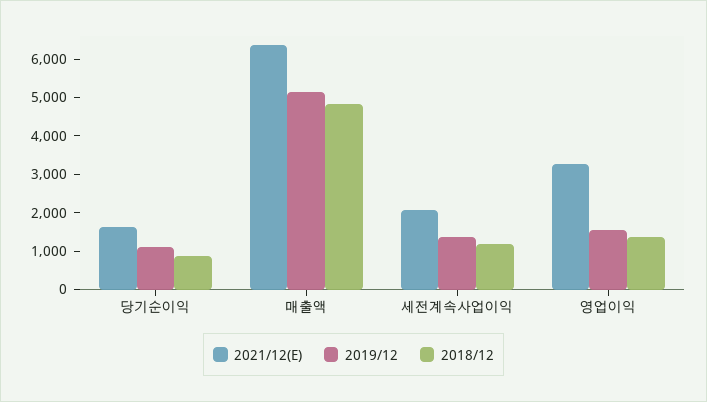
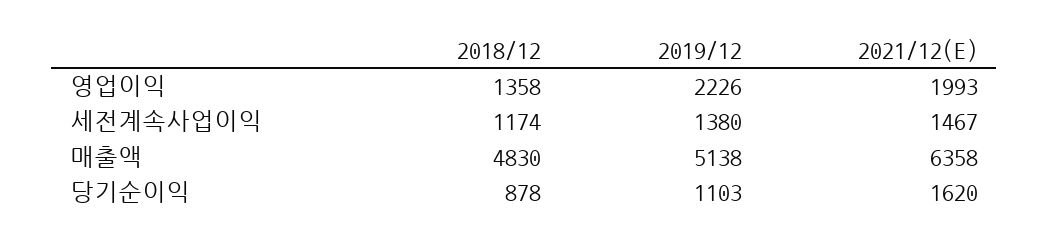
2021/12(E), 세전계속사업이익: 2000 -> 1467
2021/12(E), 영업이익: 3250 -> 1993
2019/12, 영업이익: 1500 -> 2226

